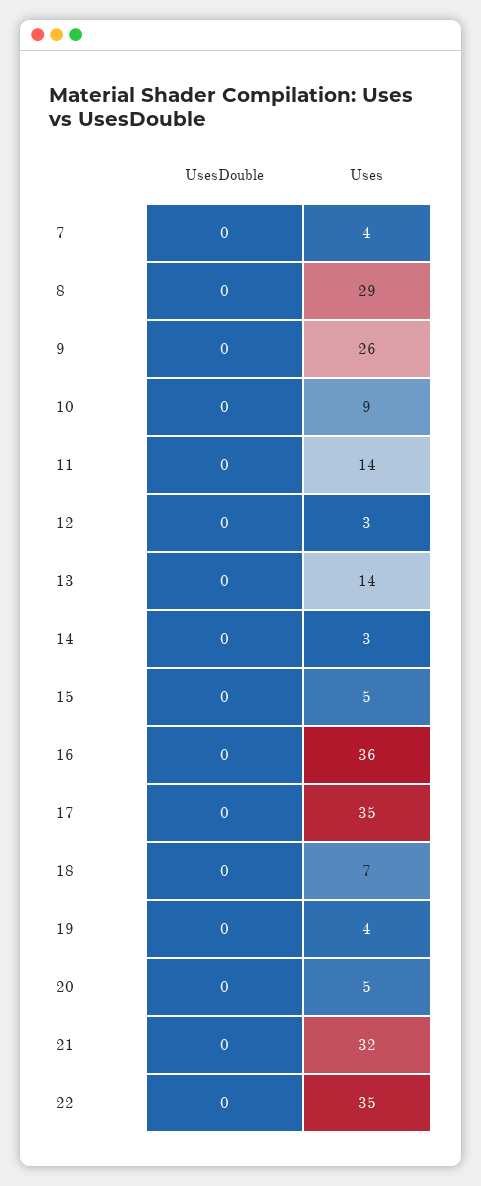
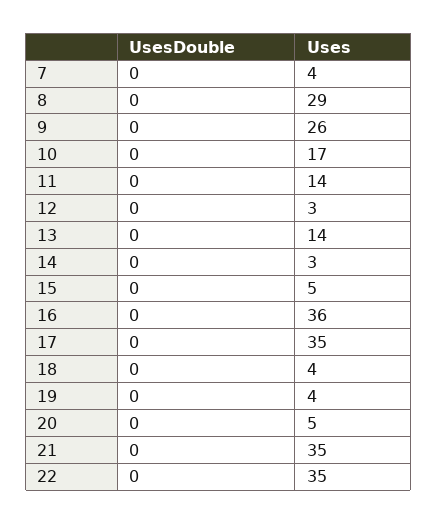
Uses, 10: 9 -> 17
Uses, 18: 7 -> 4
Uses, 21: 32 -> 35

